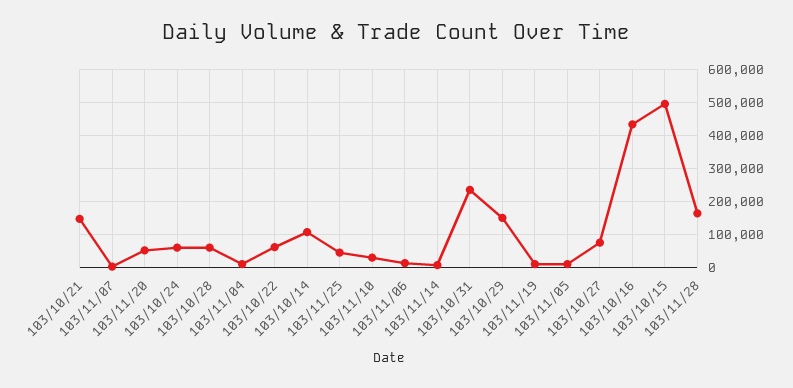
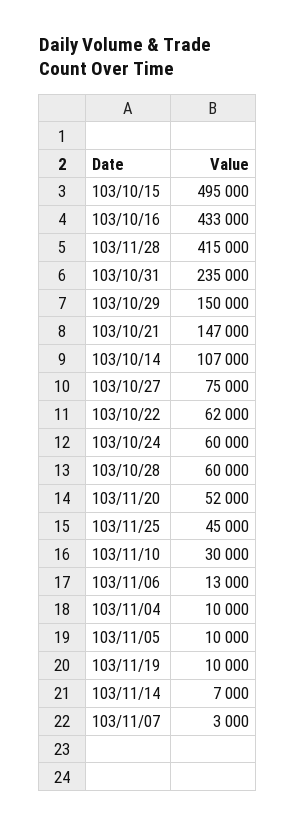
103/11/28: 160000 -> 415000

